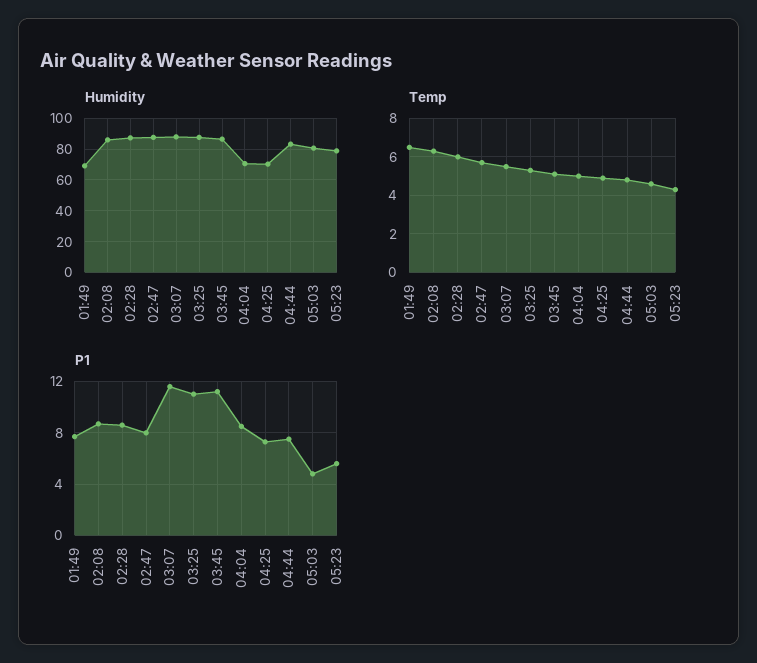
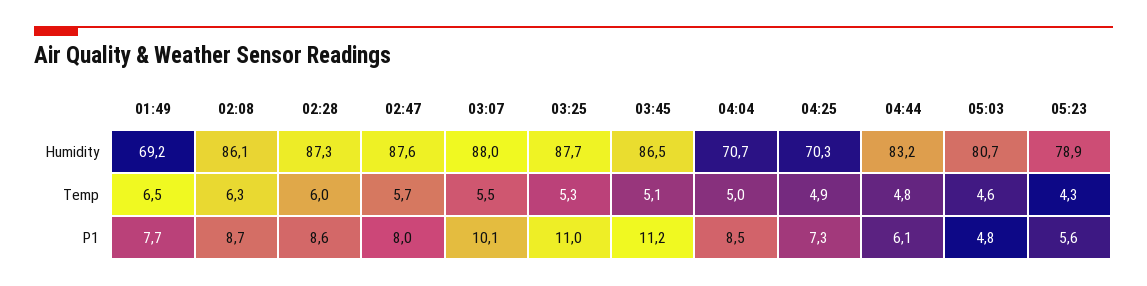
P1, 03:07: 11.5 -> 10.1
P1, 04:44: 7.5 -> 6.1

